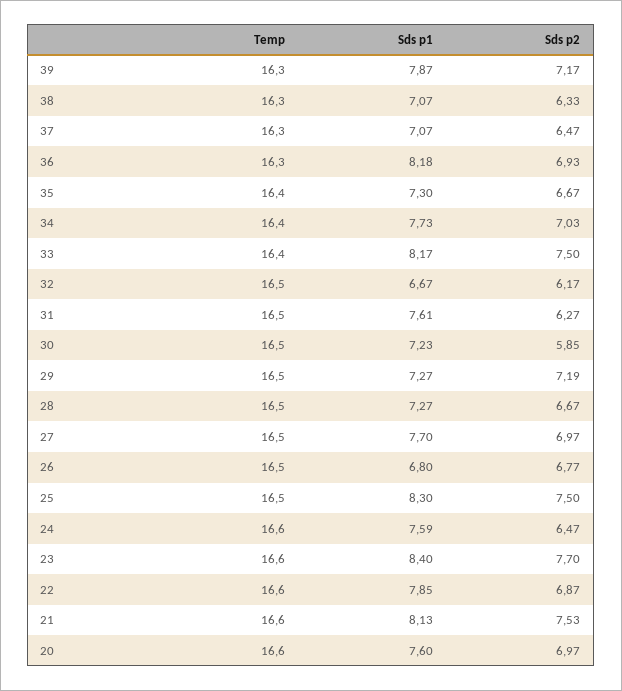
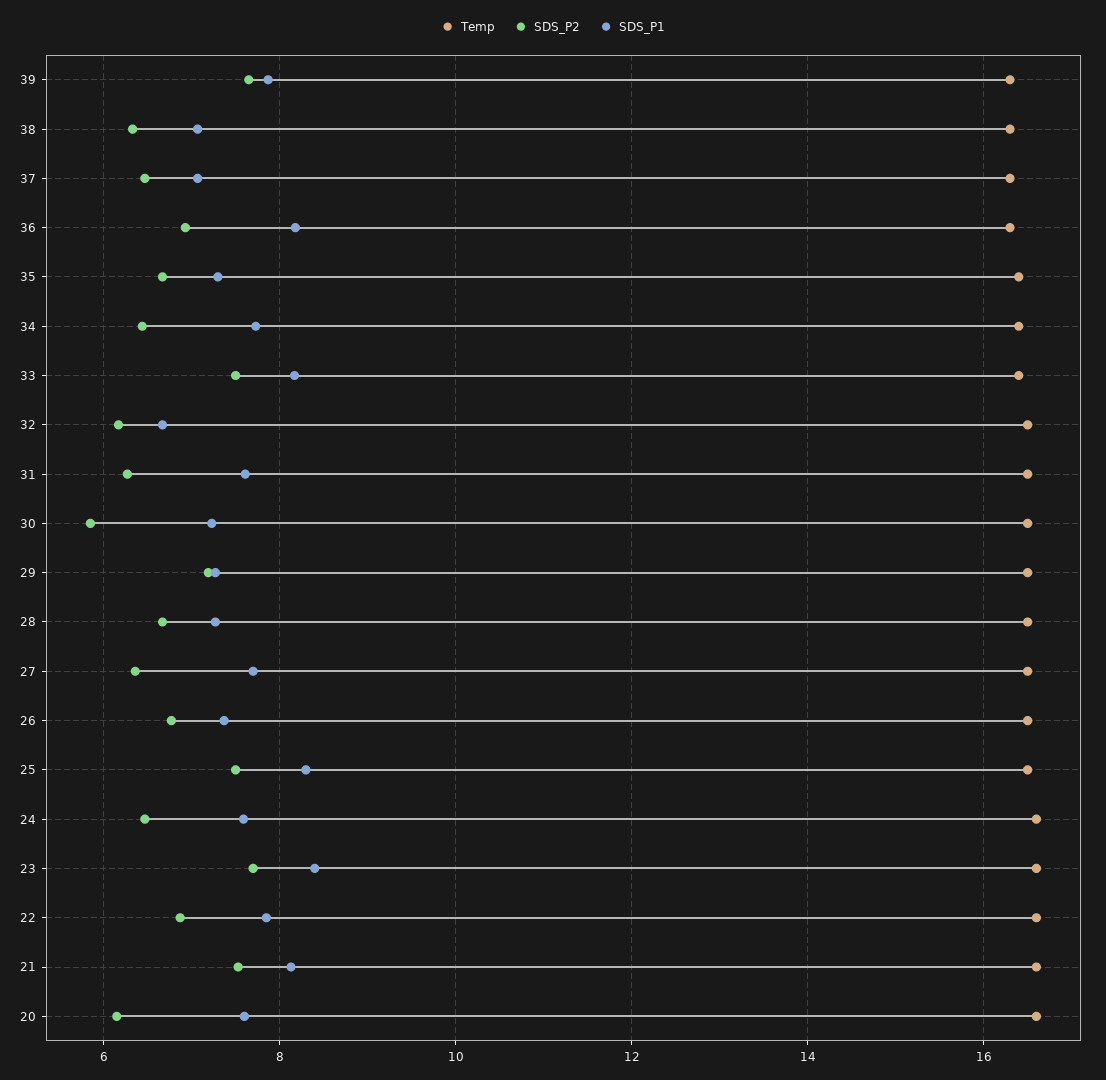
Sds p2, 39: 7.17 -> 7.6
Sds p2, 34: 7.03 -> 6.4
Sds p2, 27: 6.97 -> 6.4
Sds p1, 26: 6.8 -> 7.4
Sds p2, 20: 6.97 -> 6.2

